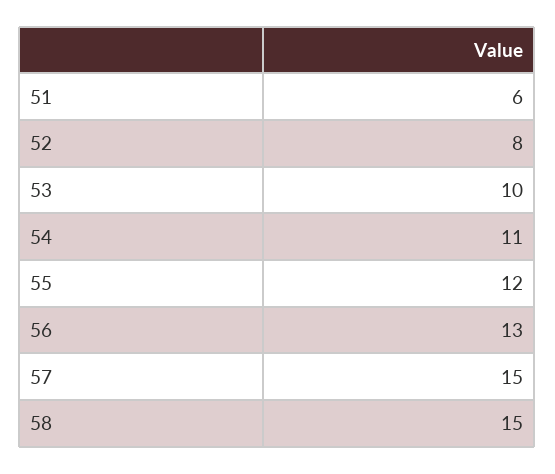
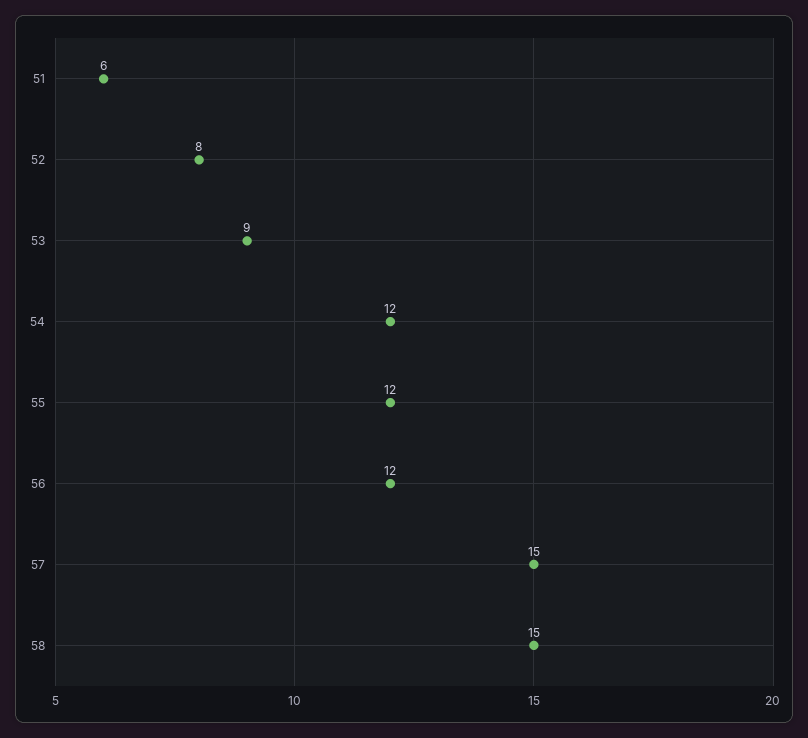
53: 10 -> 9
54: 11 -> 12
56: 13 -> 12

